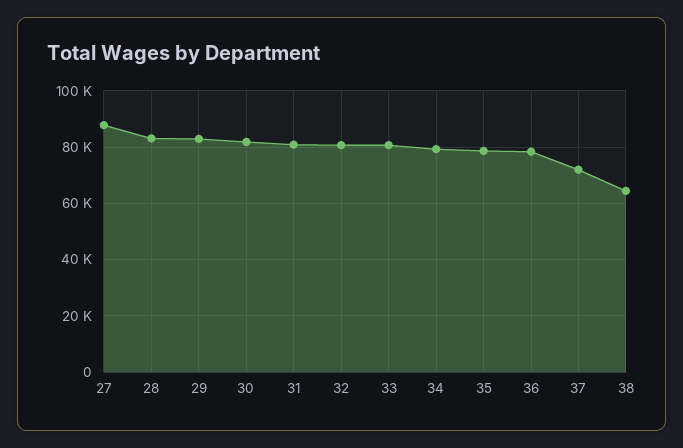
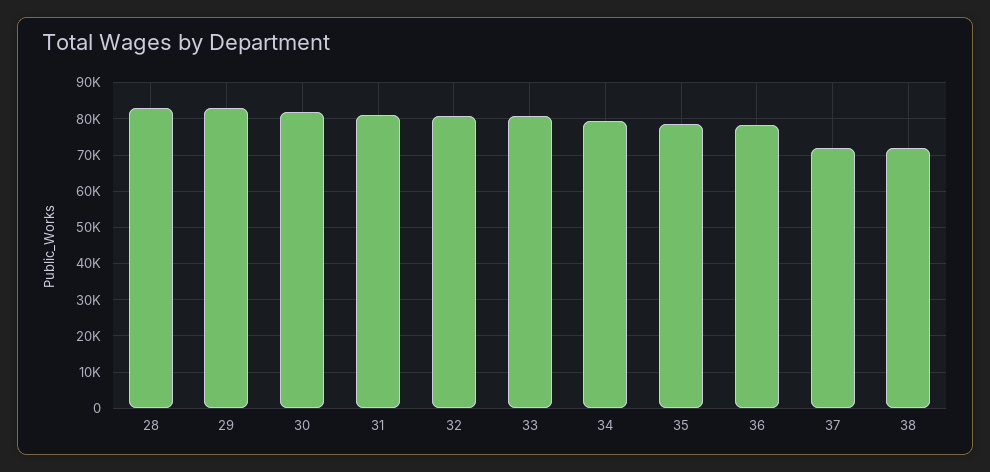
27: 87500 -> none
38: 65000 -> 72000

